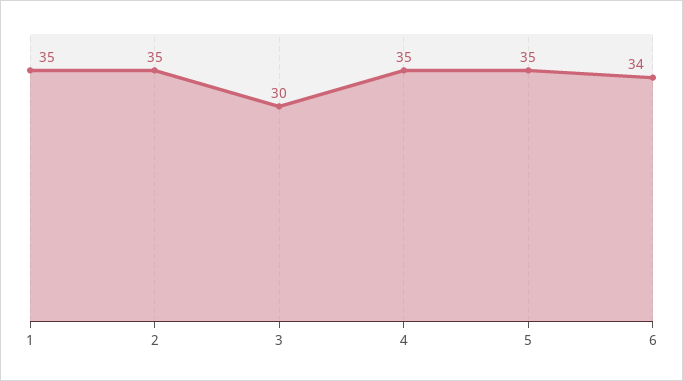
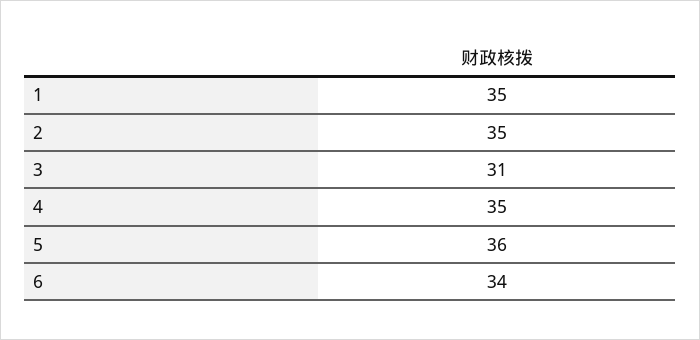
3: 30 -> 31
5: 35 -> 36

